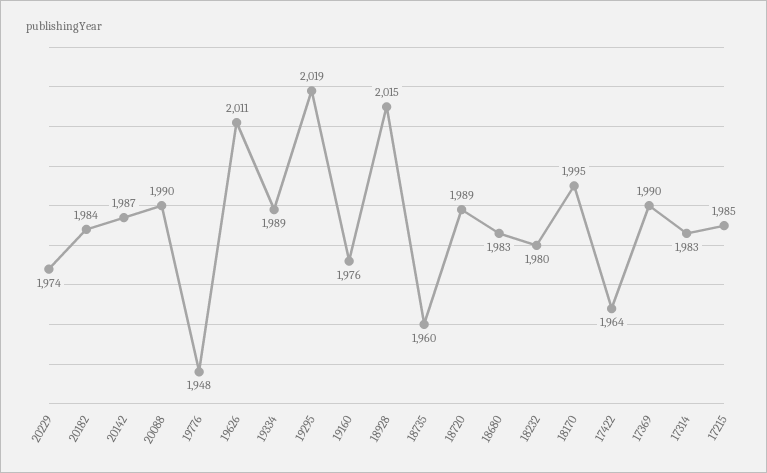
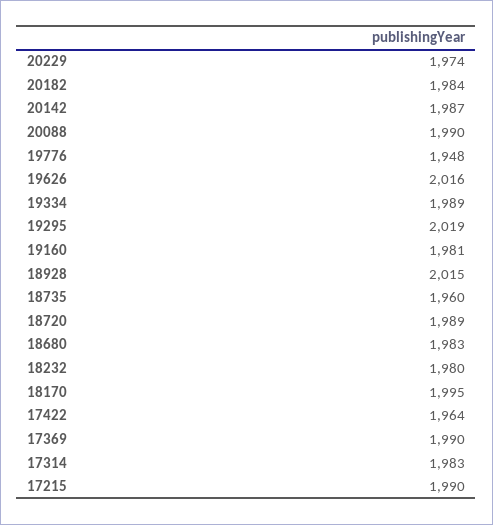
19626: 2011 -> 2016
19160: 1976 -> 1981
17215: 1985 -> 1990

